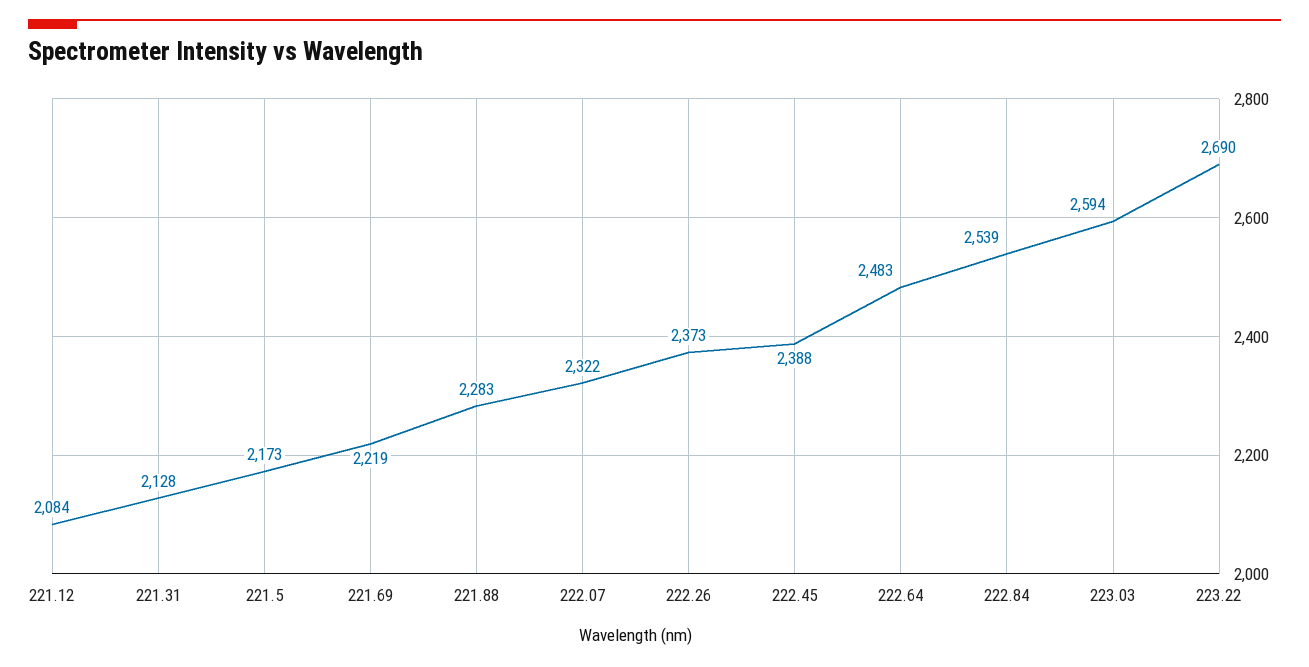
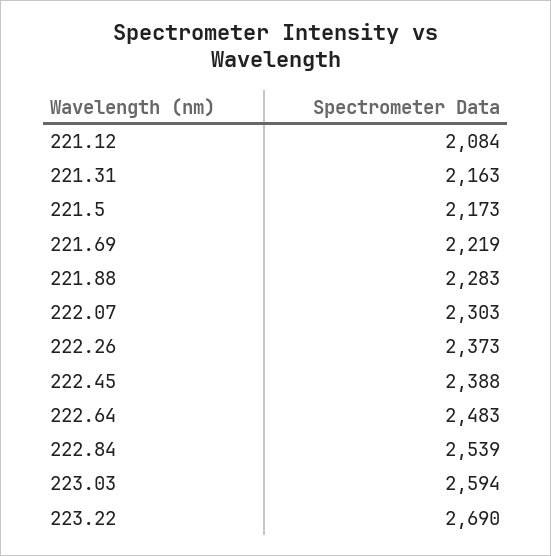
221.31: 2128 -> 2163
222.07: 2322 -> 2303

